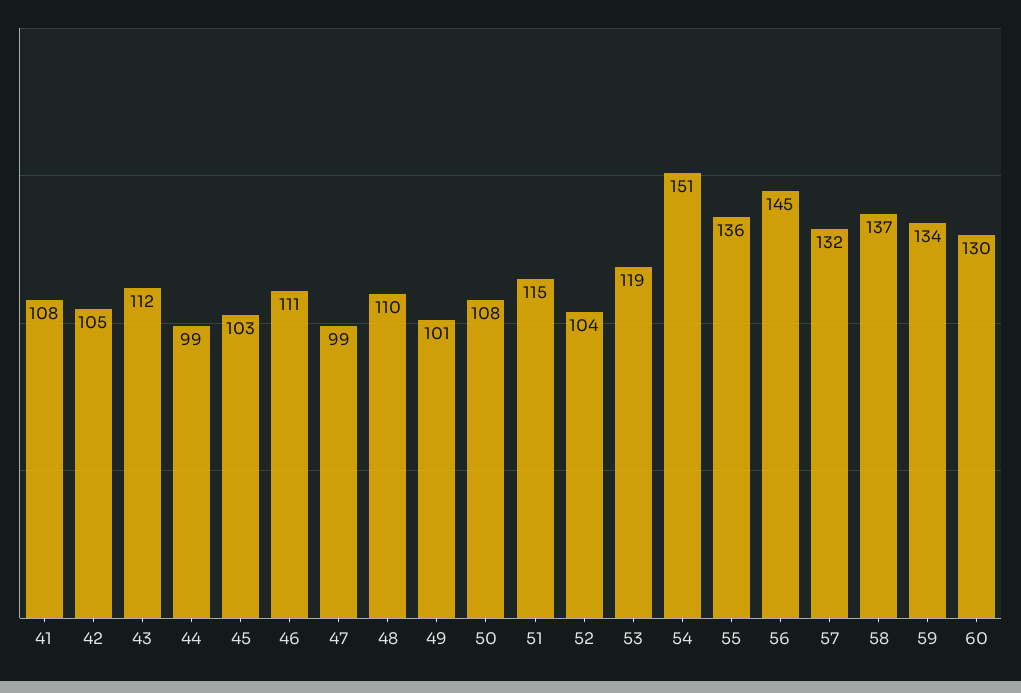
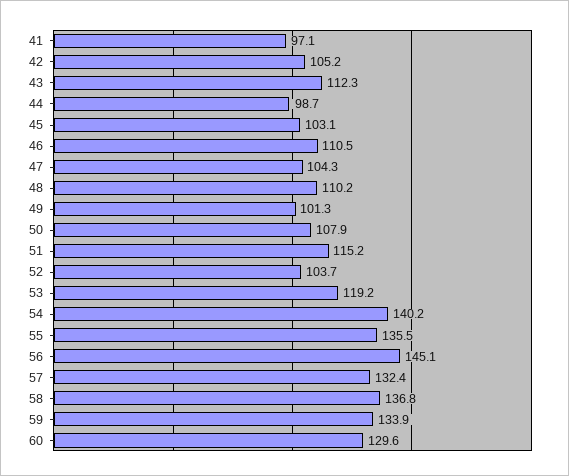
41: 108 -> 97.1
47: 99 -> 104.3
54: 151 -> 140.2

